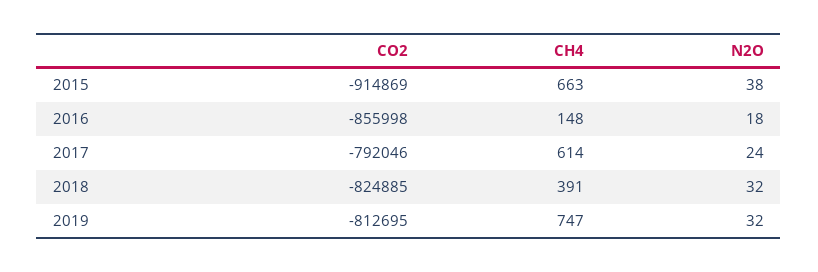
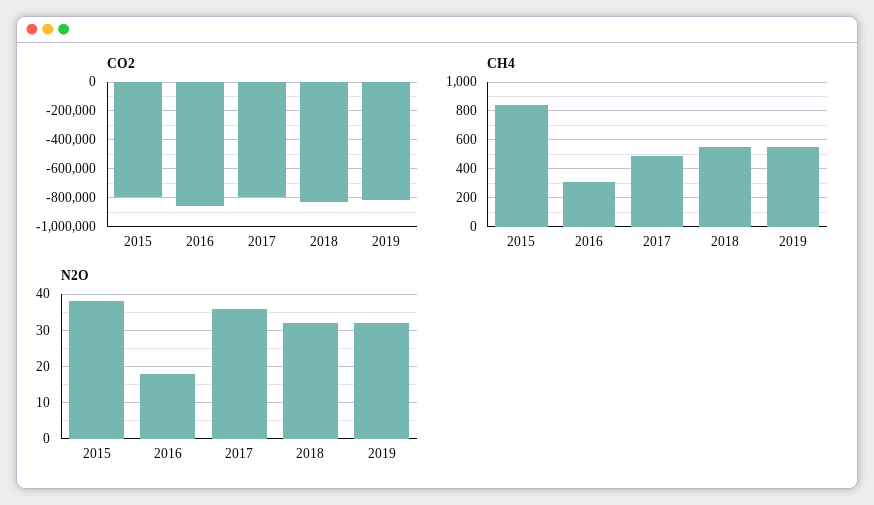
CO2, 2015: -914869 -> -800000
CH4, 2015: 663 -> 850
CH4, 2016: 148 -> 300
CH4, 2017: 614 -> 500
N2O, 2017: 24 -> 35
CH4, 2018: 391 -> 550
CH4, 2019: 747 -> 550

